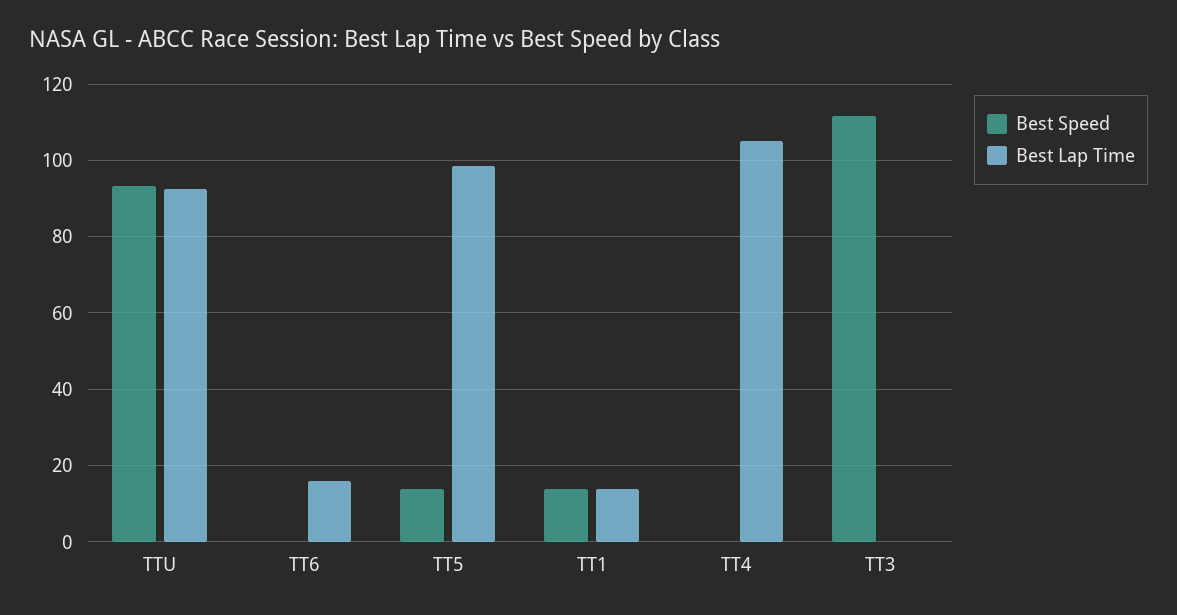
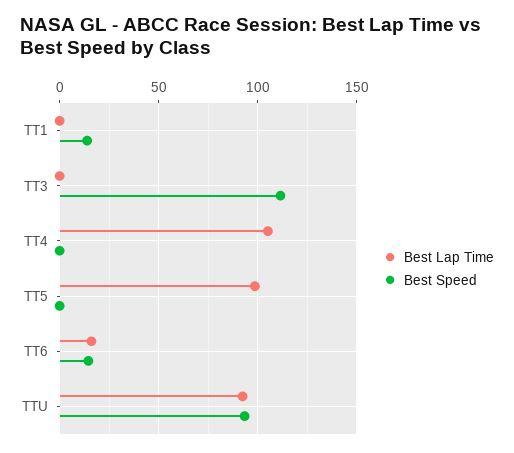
Best Speed, TT6: 0 -> 15
Best Speed, TT5: 14 -> 0
Best Lap Time, TT1: 14 -> 0

